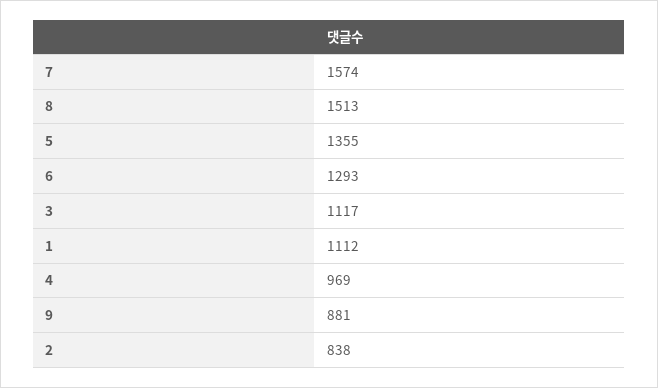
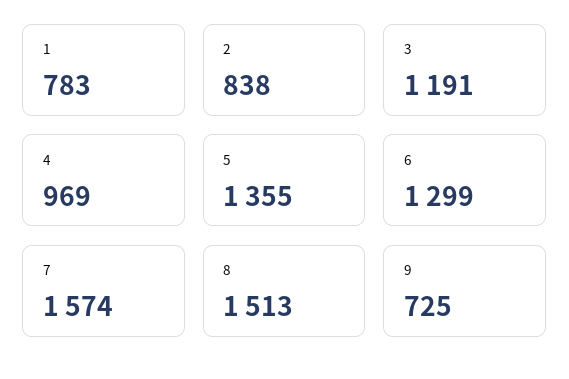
6: 1293 -> 1299
3: 1117 -> 1191
1: 1112 -> 783
9: 881 -> 725

